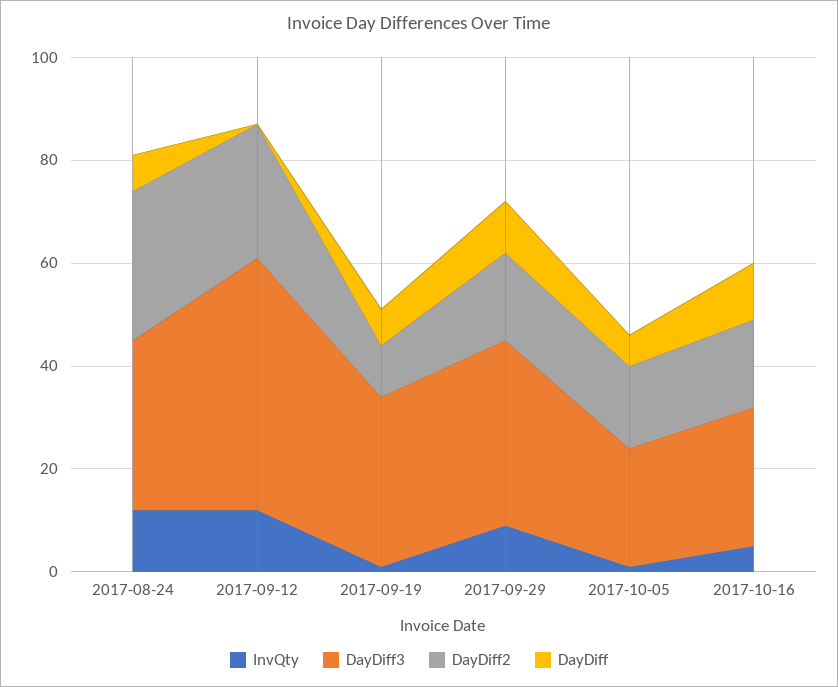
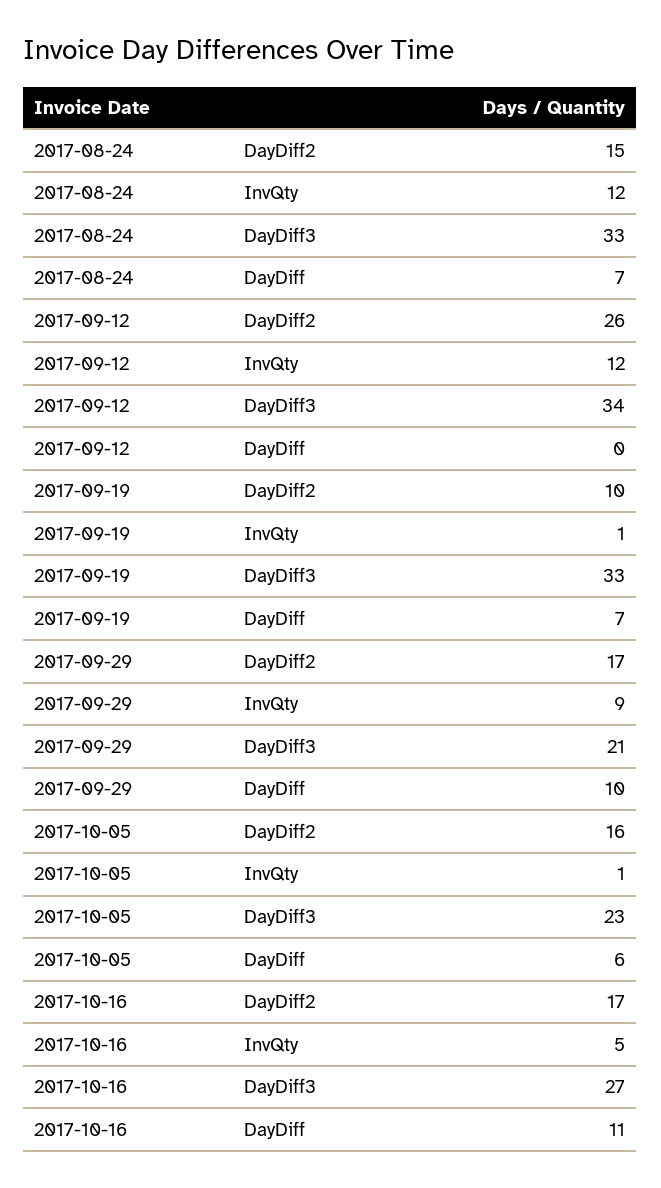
DayDiff2, 2017-08-24: 30 -> 15
DayDiff3, 2017-09-12: 50 -> 34
DayDiff3, 2017-09-29: 35 -> 21

